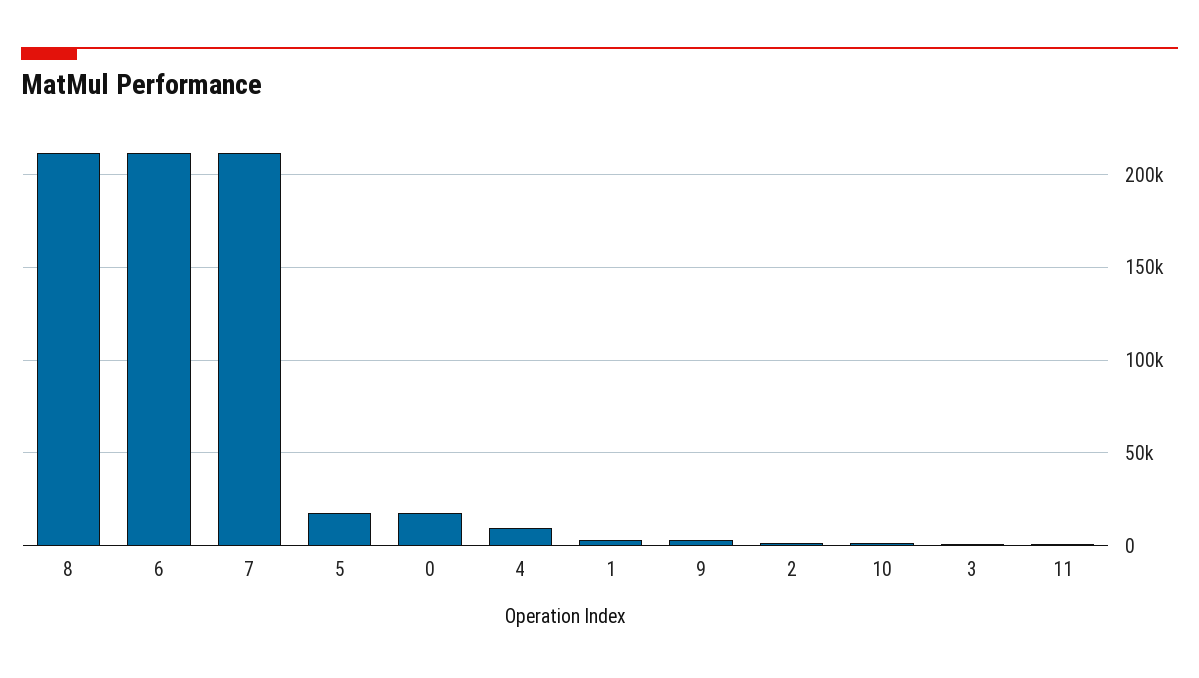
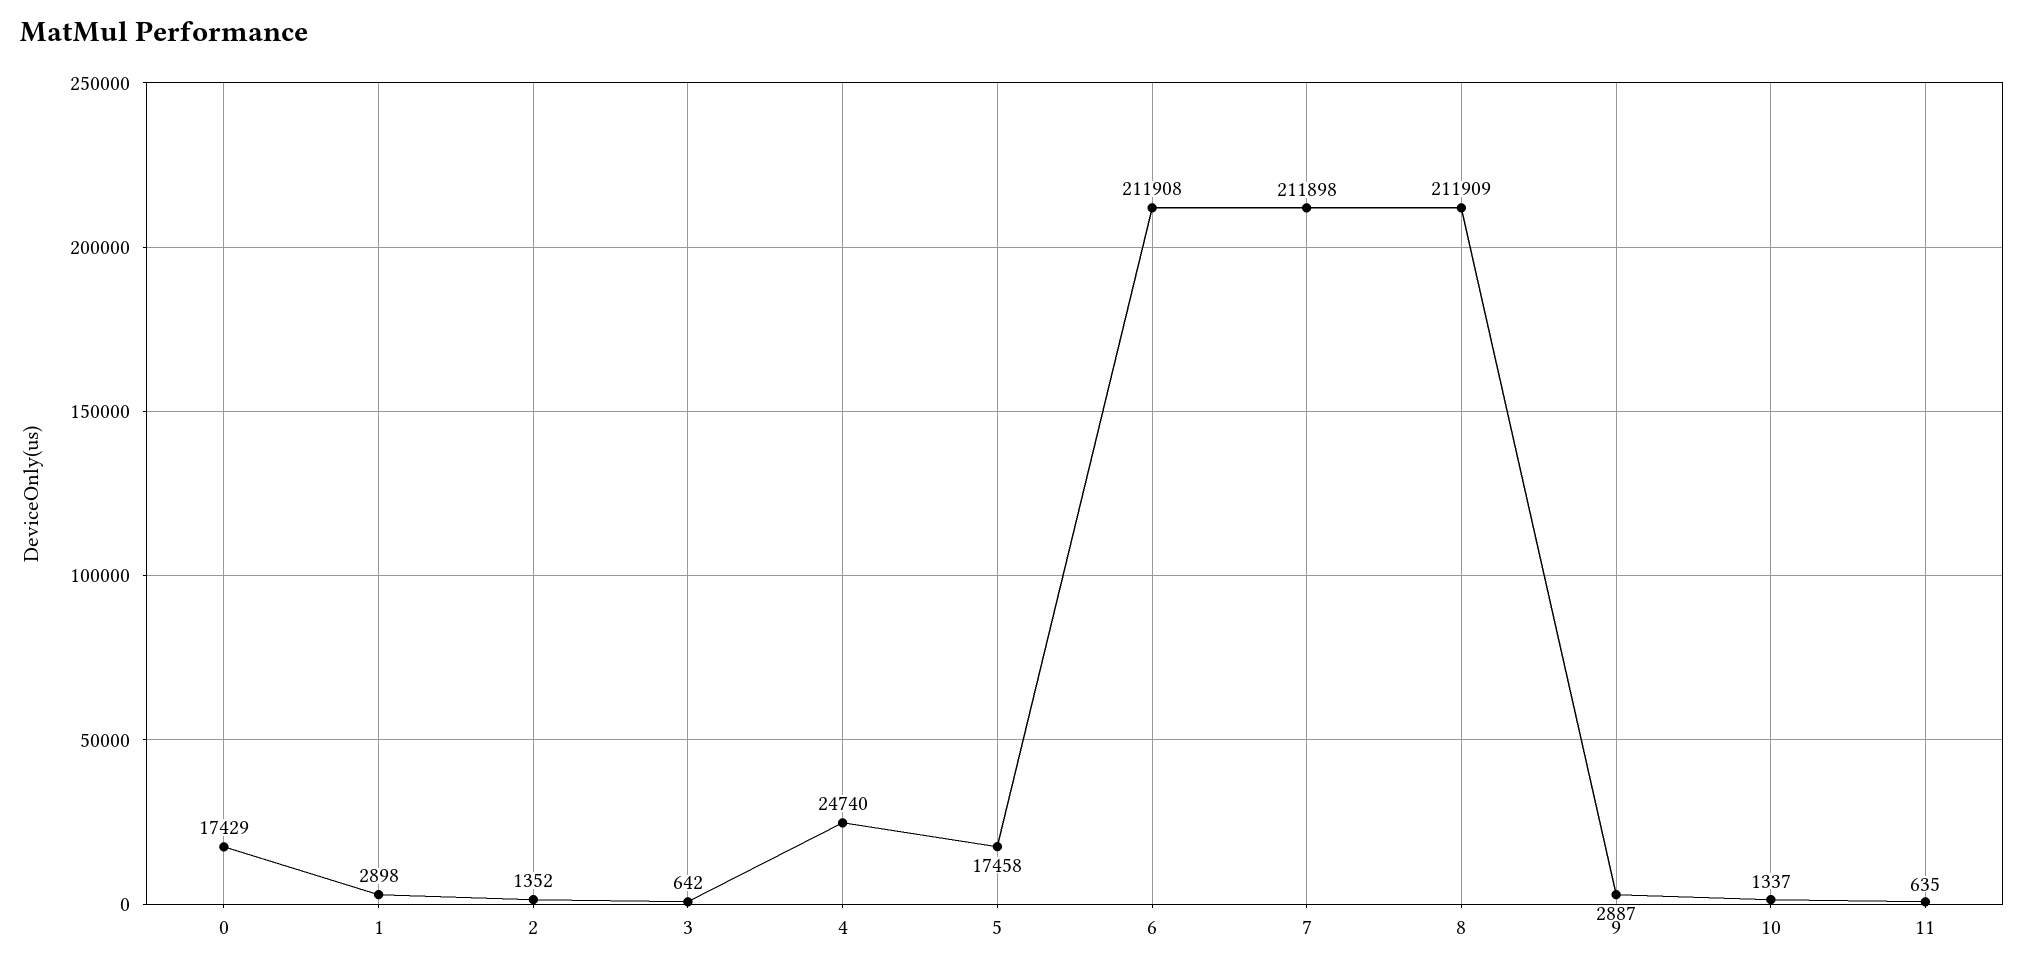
4: 10000 -> 24740

